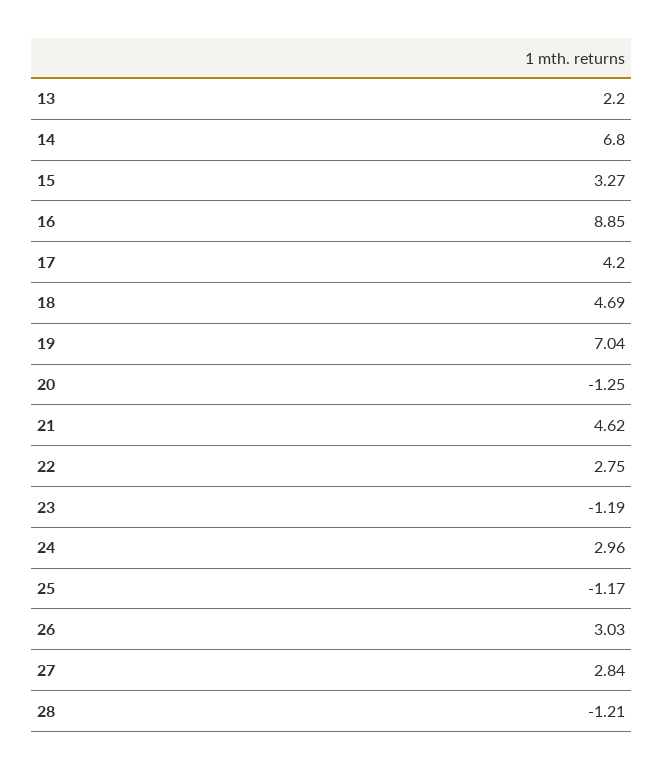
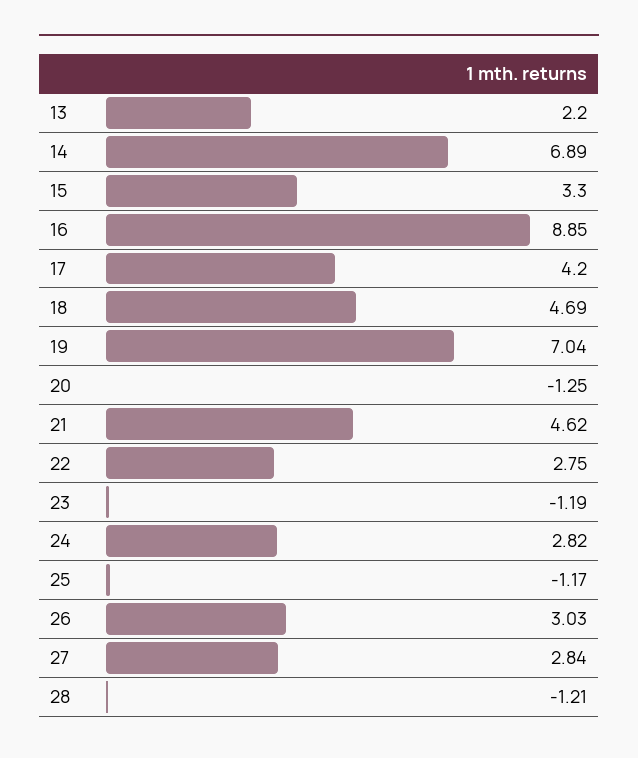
14: 6.8 -> 6.89
15: 3.27 -> 3.3
24: 2.96 -> 2.82

